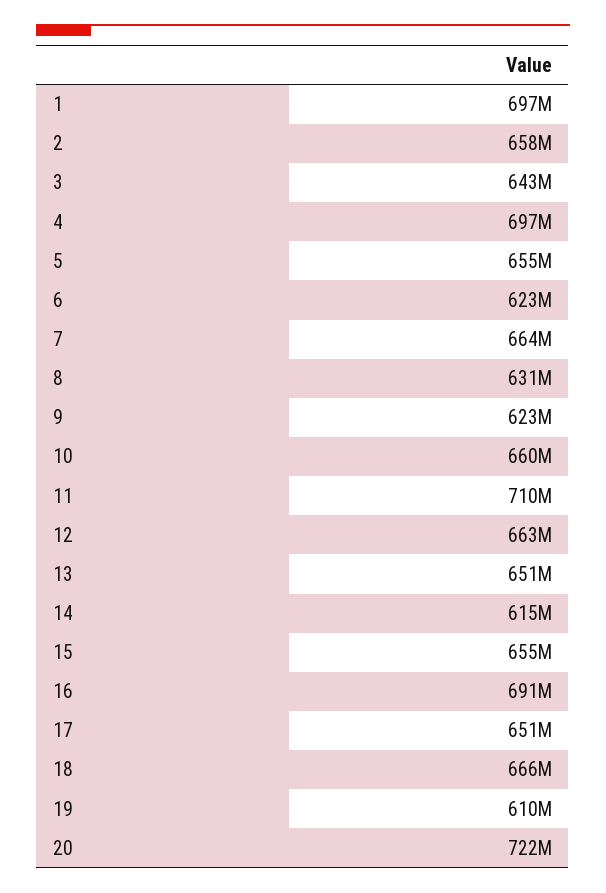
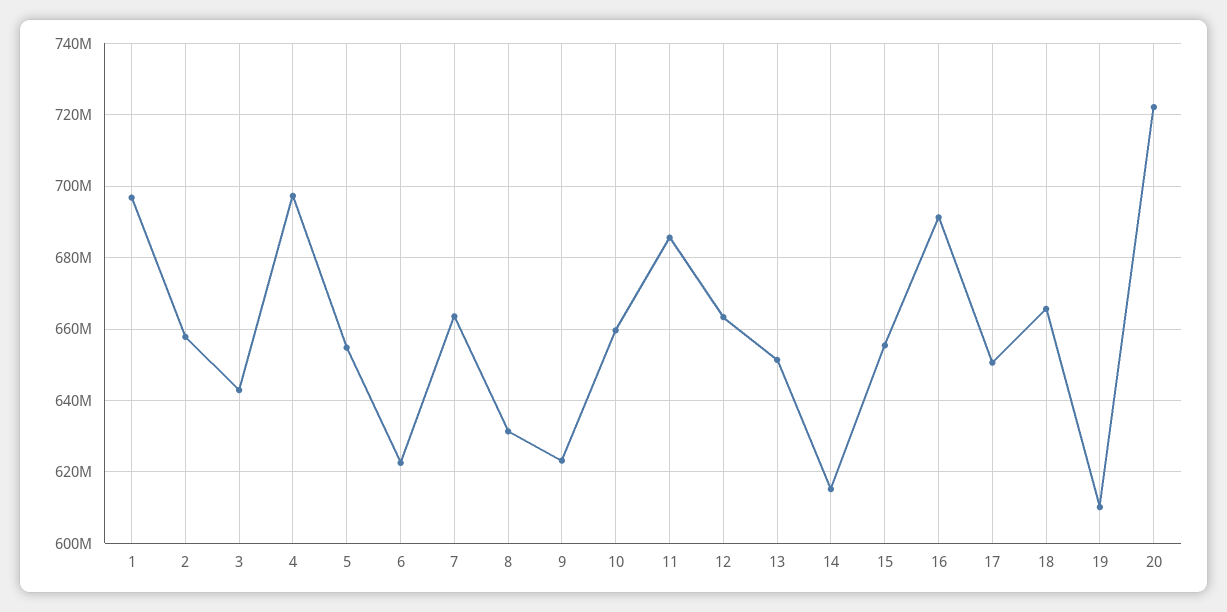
11: 710000000 -> 686000000

